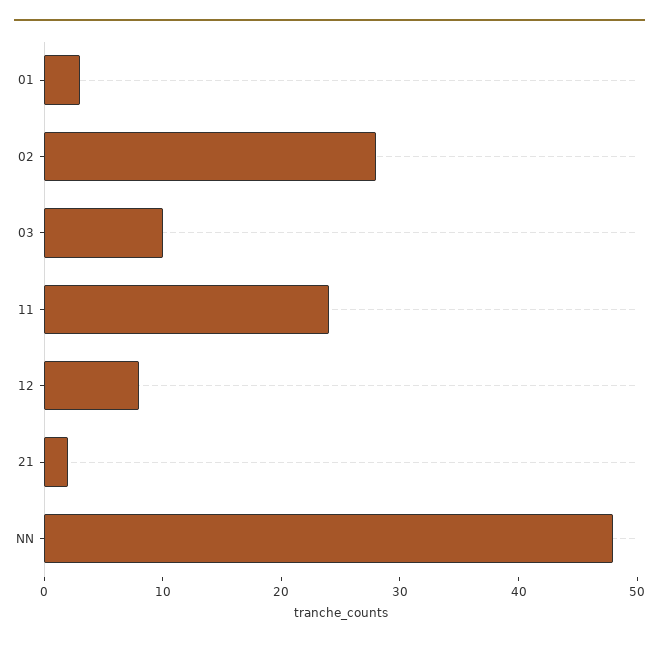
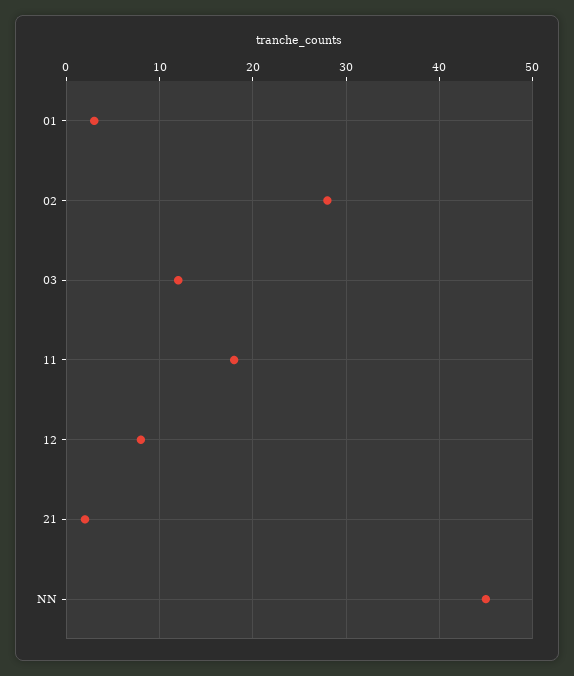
03: 10 -> 12
11: 24 -> 18
NN: 48 -> 45

